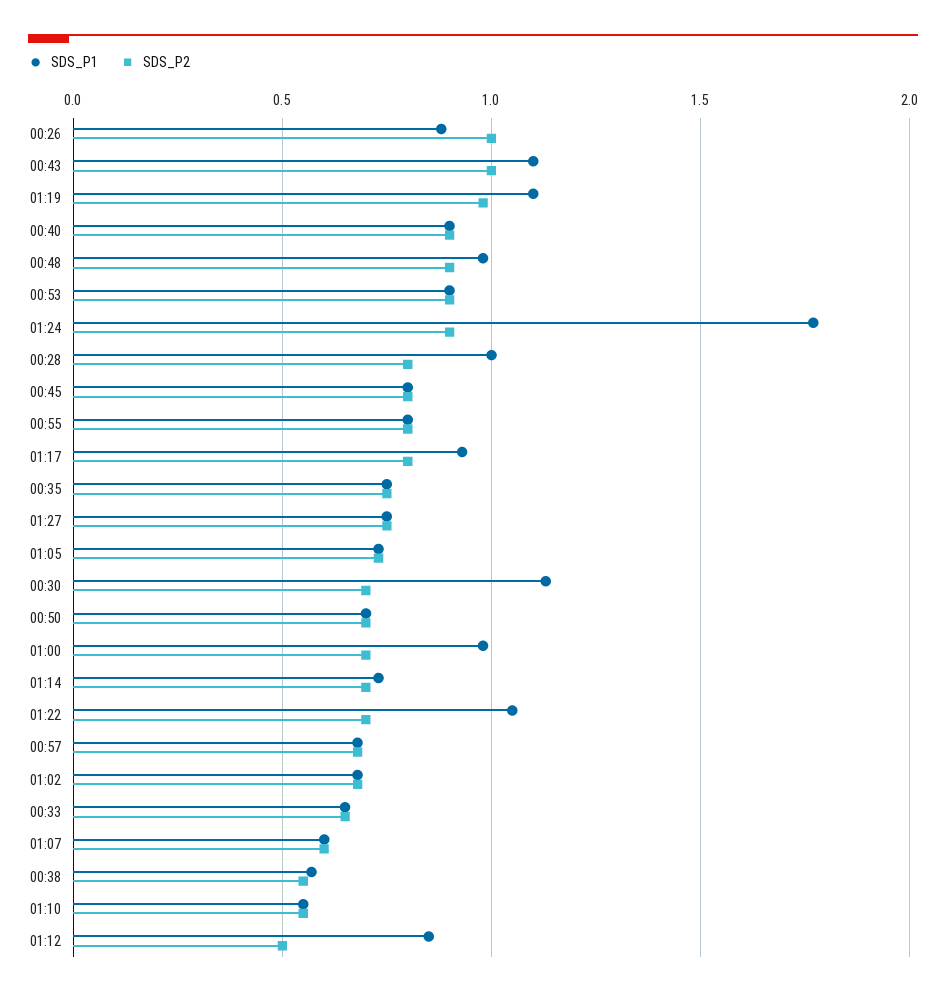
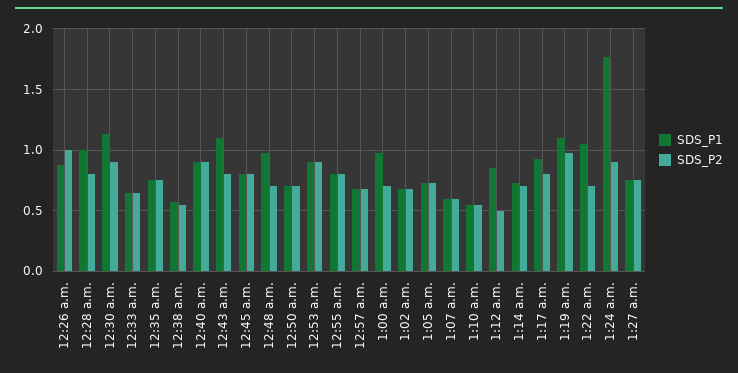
SDS_P2, 00:43: 1 -> 0.8
SDS_P2, 00:48: 0.9 -> 0.7
SDS_P2, 00:30: 0.7 -> 0.9

